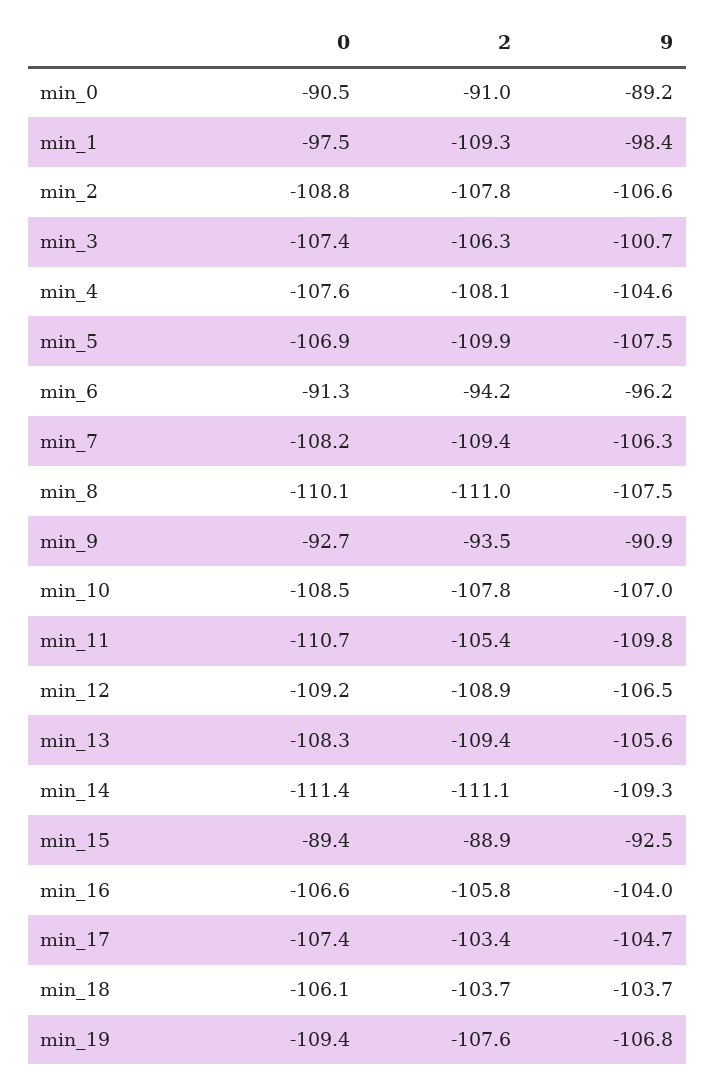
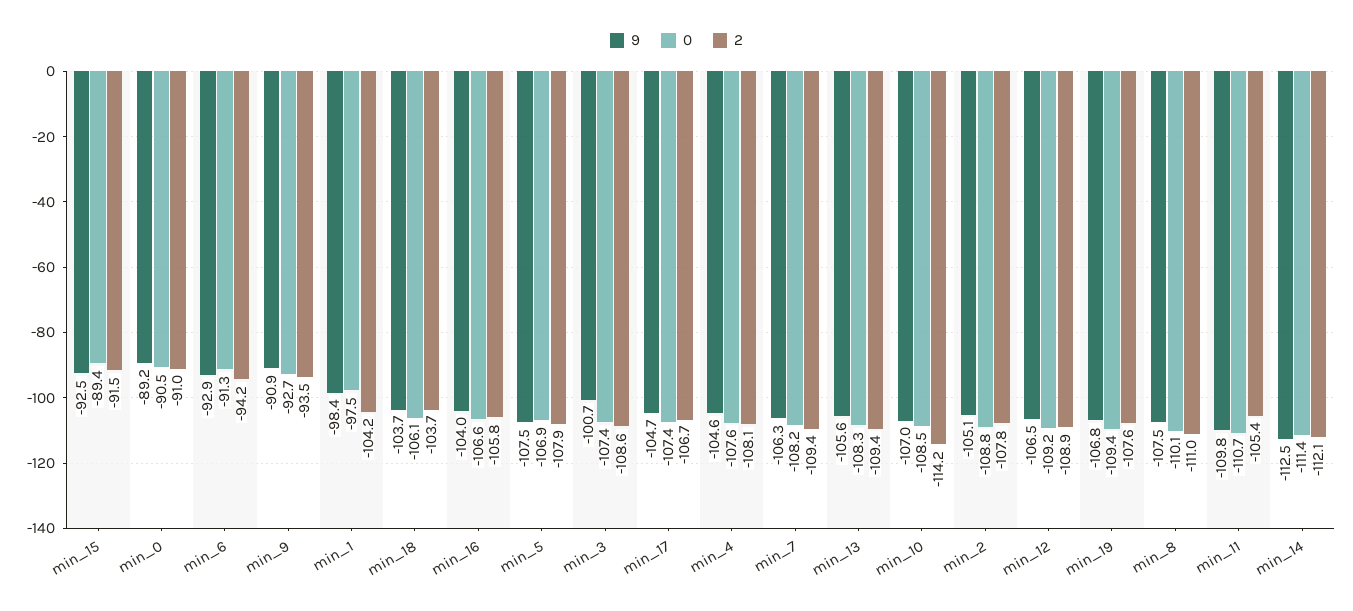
2, min_1: -109.3 -> -104.2
9, min_2: -106.6 -> -105.1
2, min_3: -106.3 -> -108.6
2, min_5: -109.9 -> -107.9
9, min_6: -96.2 -> -92.9
2, min_10: -107.8 -> -114.2
2, min_14: -111.1 -> -112.1
9, min_14: -109.3 -> -112.5
2, min_15: -88.9 -> -91.5
2, min_17: -103.4 -> -106.7

